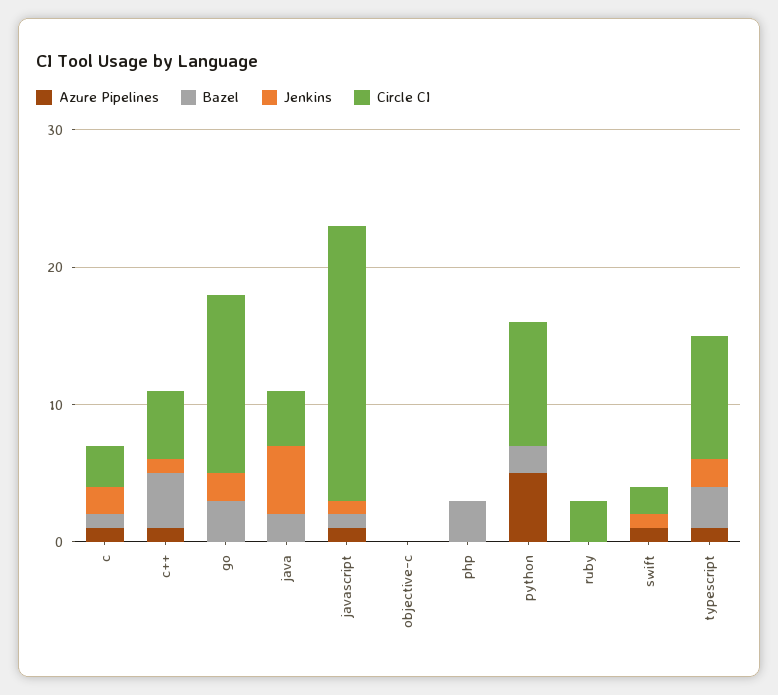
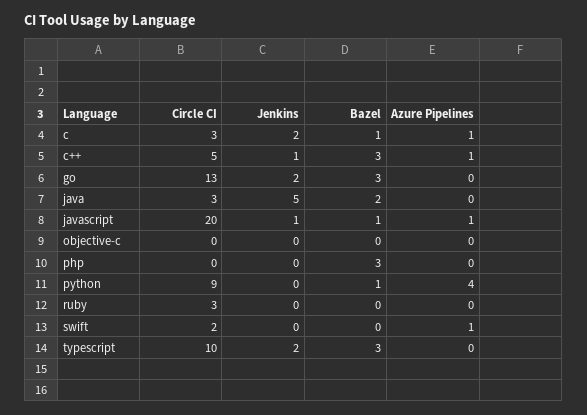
Bazel, c++: 4 -> 3
Circle CI, java: 4 -> 3
Azure Pipelines, python: 5 -> 4
Bazel, python: 2 -> 1
Jenkins, swift: 1 -> 0
Azure Pipelines, typescript: 1 -> 0
Circle CI, typescript: 9 -> 10

